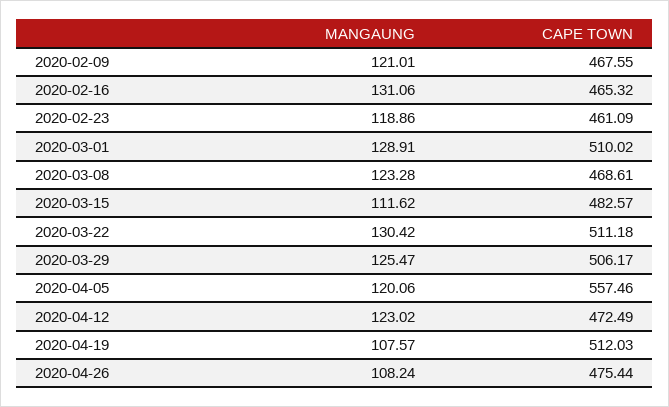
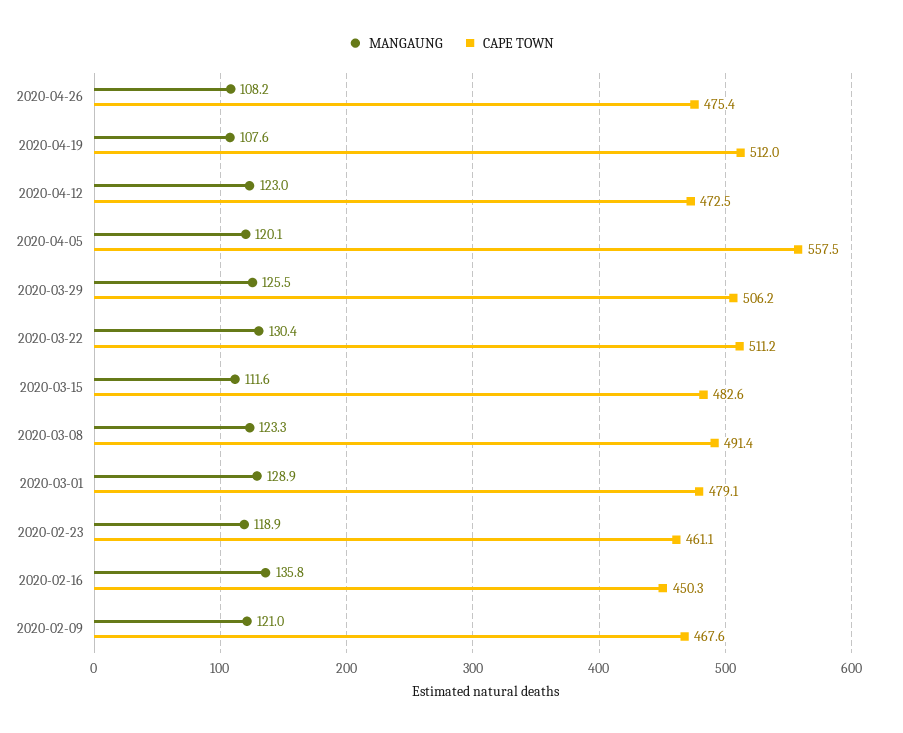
MANGAUNG, 2020-02-16: 131.06 -> 135.8
CAPE TOWN, 2020-02-16: 465.32 -> 450.3
CAPE TOWN, 2020-03-01: 510.02 -> 479.1
CAPE TOWN, 2020-03-08: 468.61 -> 491.4

